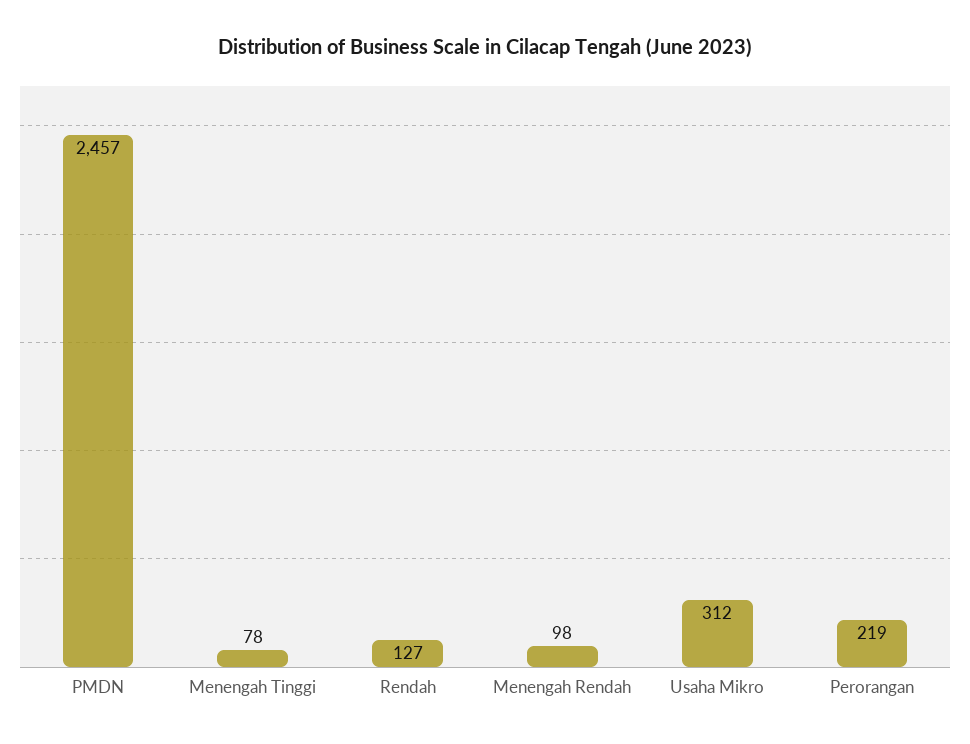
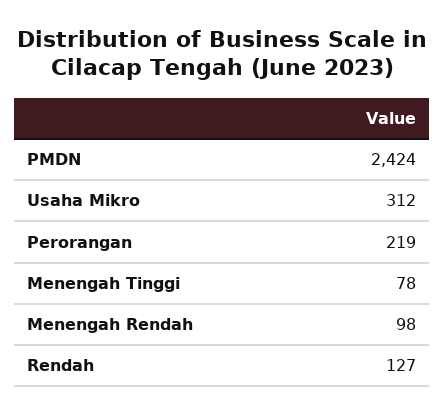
PMDN: 2457 -> 2424

